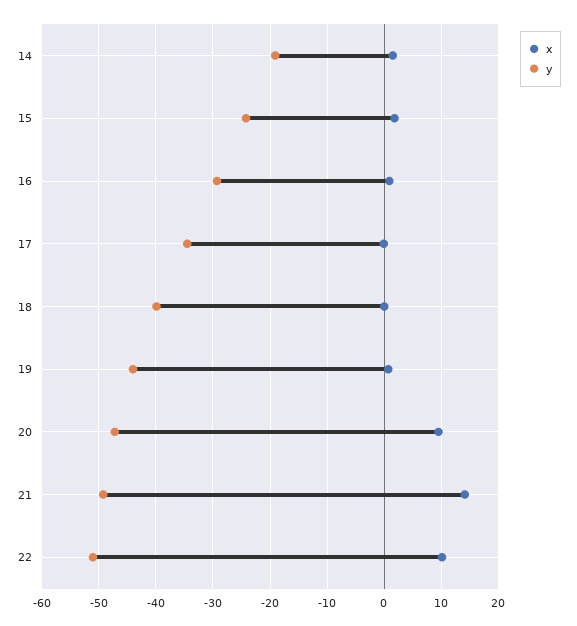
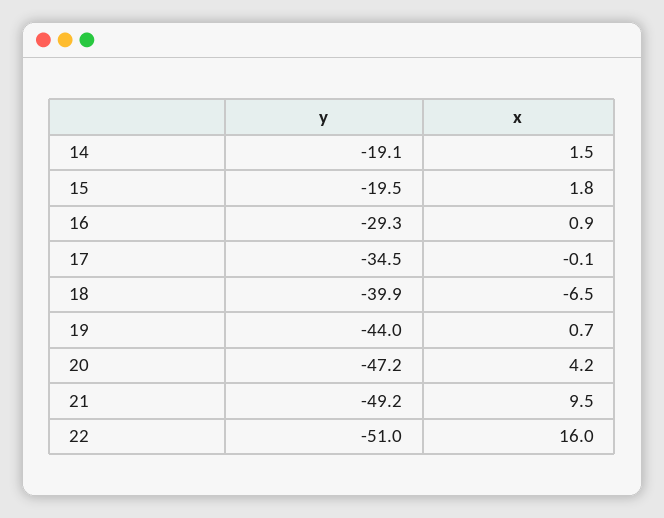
y, 15: -24 -> -19.5
x, 18: 0 -> -6.5
x, 20: 10 -> 4.2
x, 21: 14 -> 9.5
x, 22: 10 -> 16

